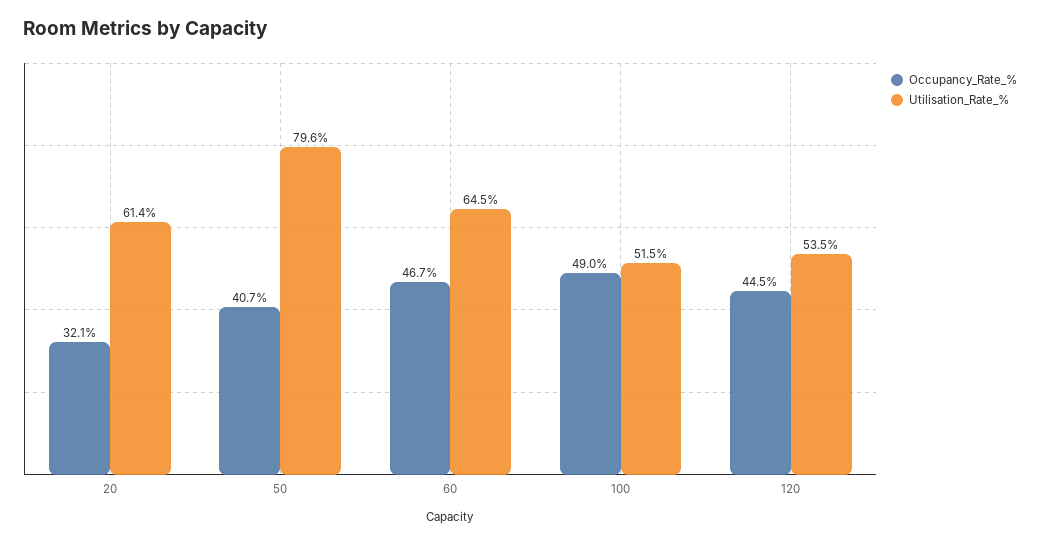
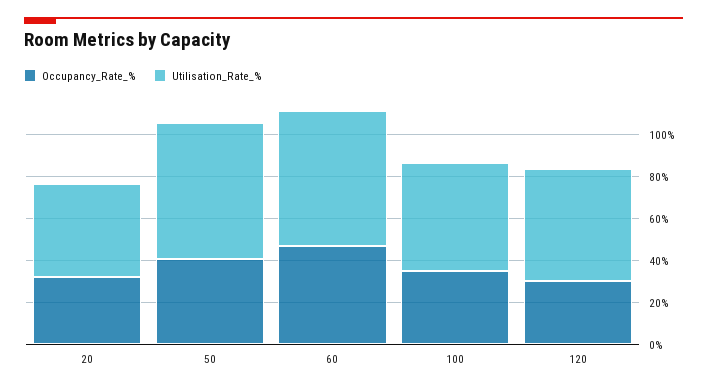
Utilisation_Rate_%, 20: 61.4 -> 45
Utilisation_Rate_%, 50: 79.6 -> 65
Occupancy_Rate_%, 100: 49 -> 35
Occupancy_Rate_%, 120: 44.5 -> 30

